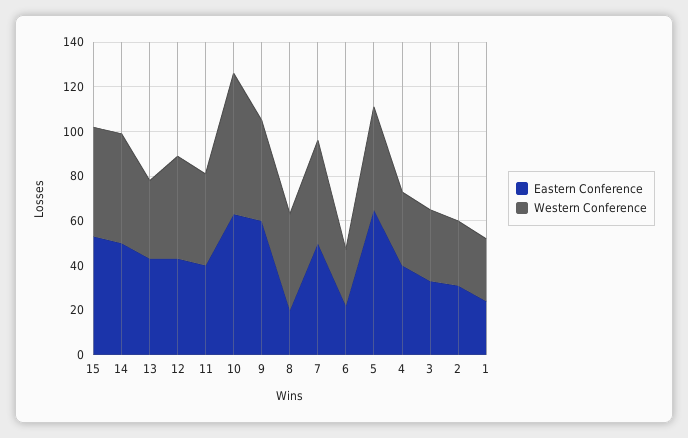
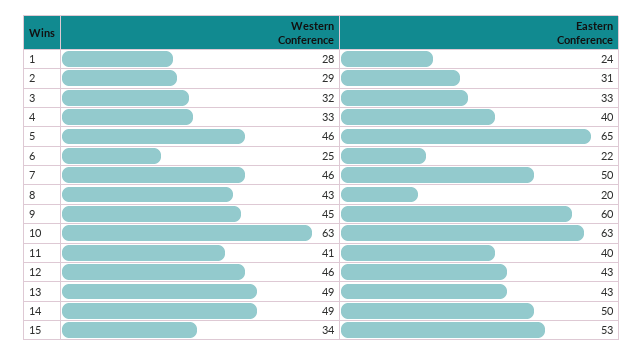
Western Conference, 15: 50 -> 34
Western Conference, 13: 35 -> 49

